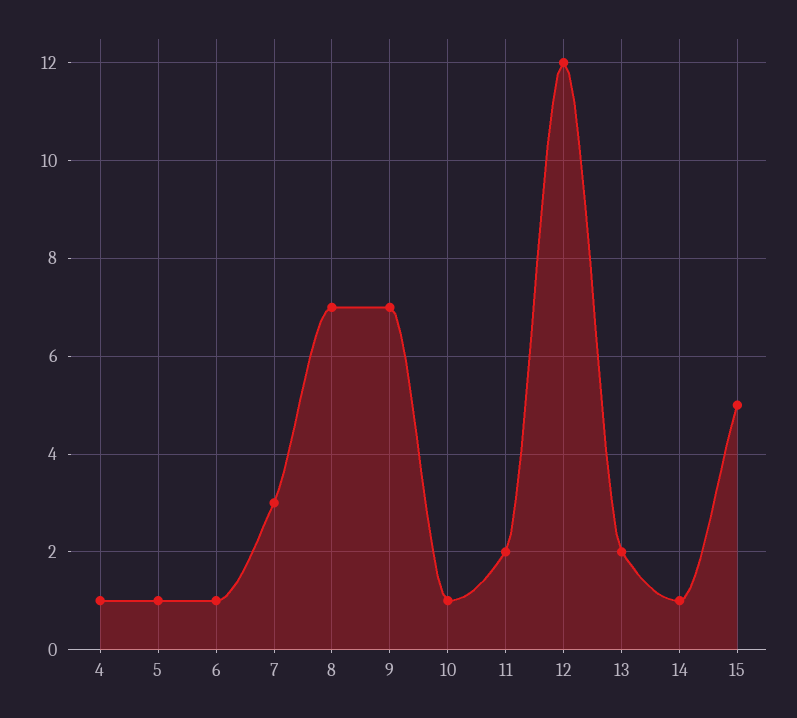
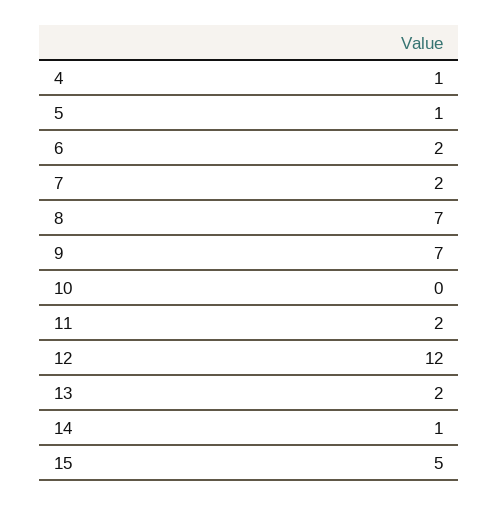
6: 1 -> 2
7: 3 -> 2
10: 1 -> 0

